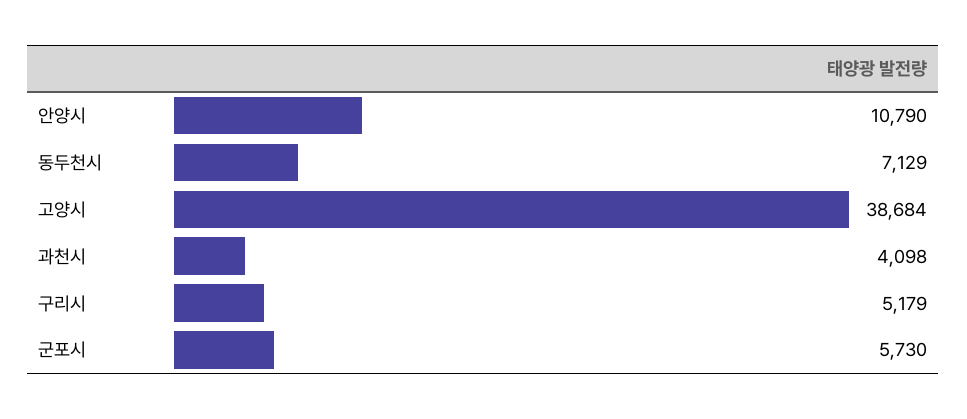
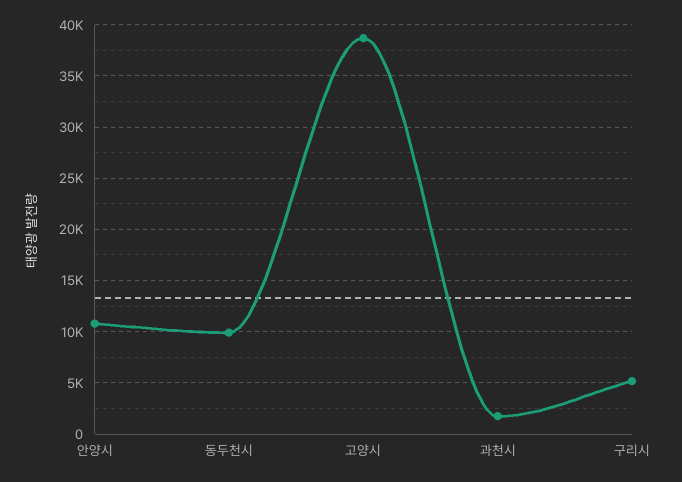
동두천시: 7129 -> 10000
과천시: 4098 -> 2000
군포시: 5730 -> none

